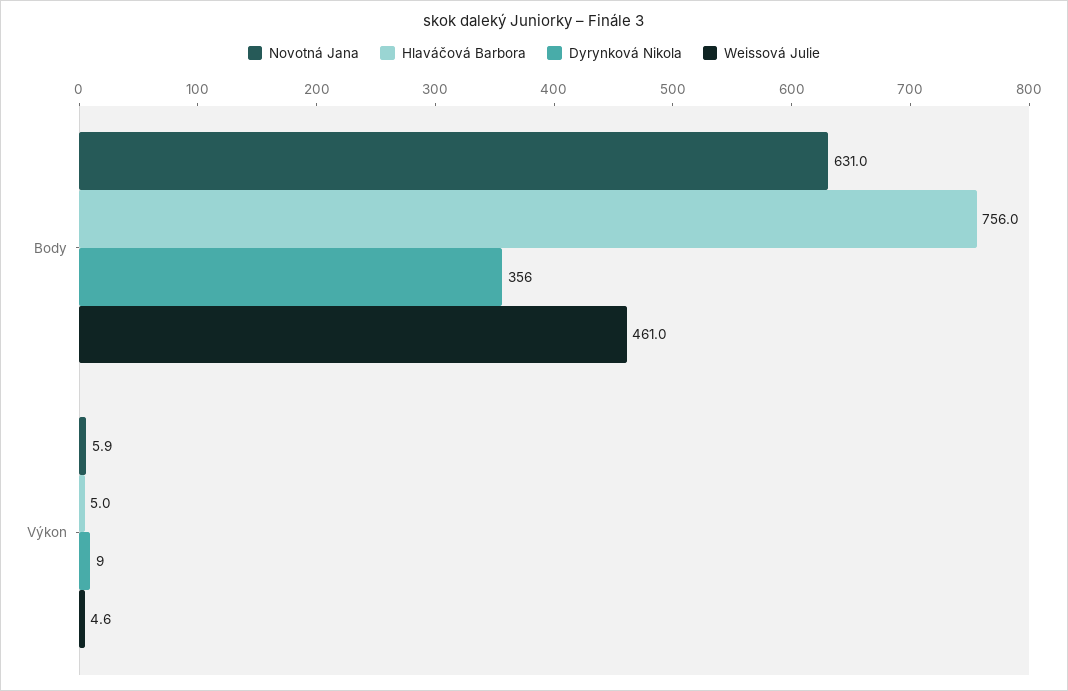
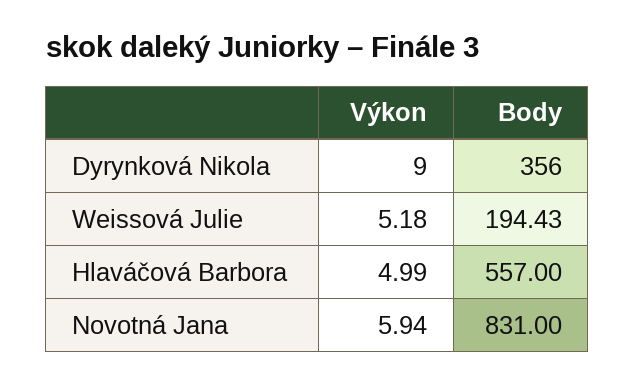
Novotná Jana, Body: 631 -> 831
Hlaváčová Barbora, Body: 756 -> 557
Weissová Julie, Body: 461 -> 194.43
Weissová Julie, Výkon: 4.6 -> 5.18

